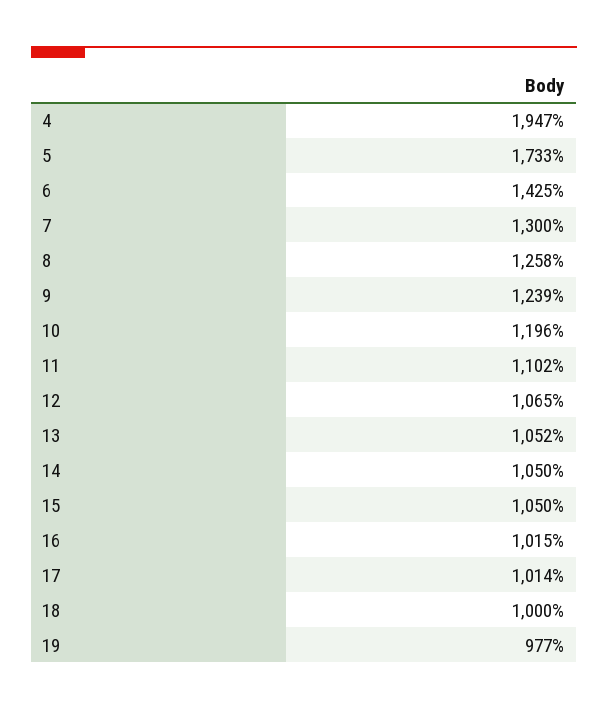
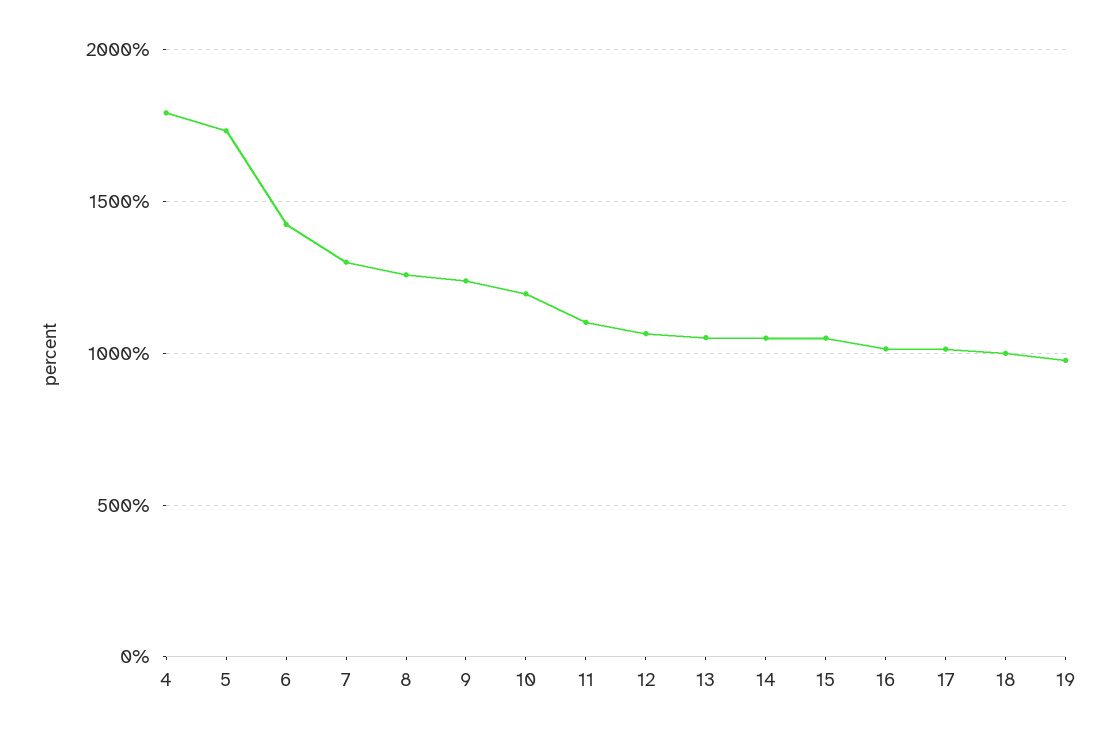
4: 1947 -> 1800

